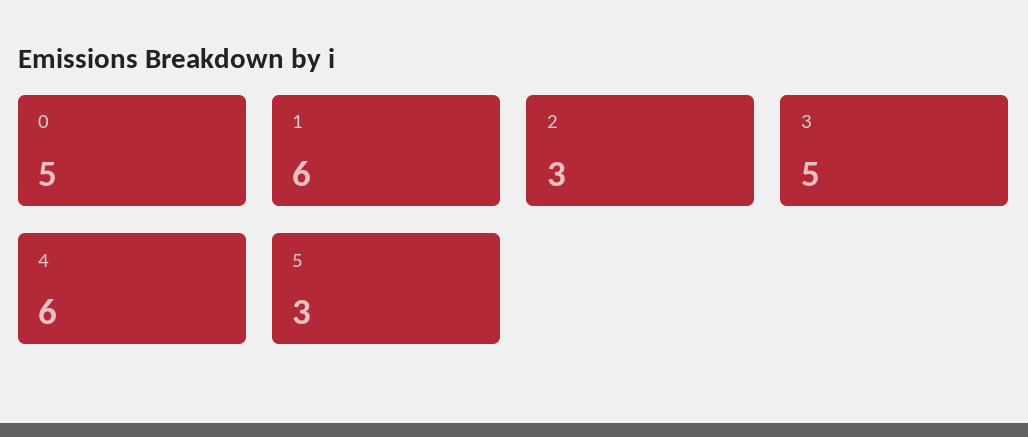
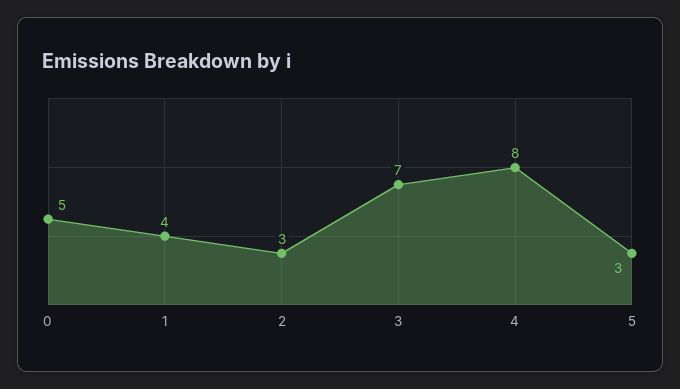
1: 6 -> 4
3: 5 -> 7
4: 6 -> 8

